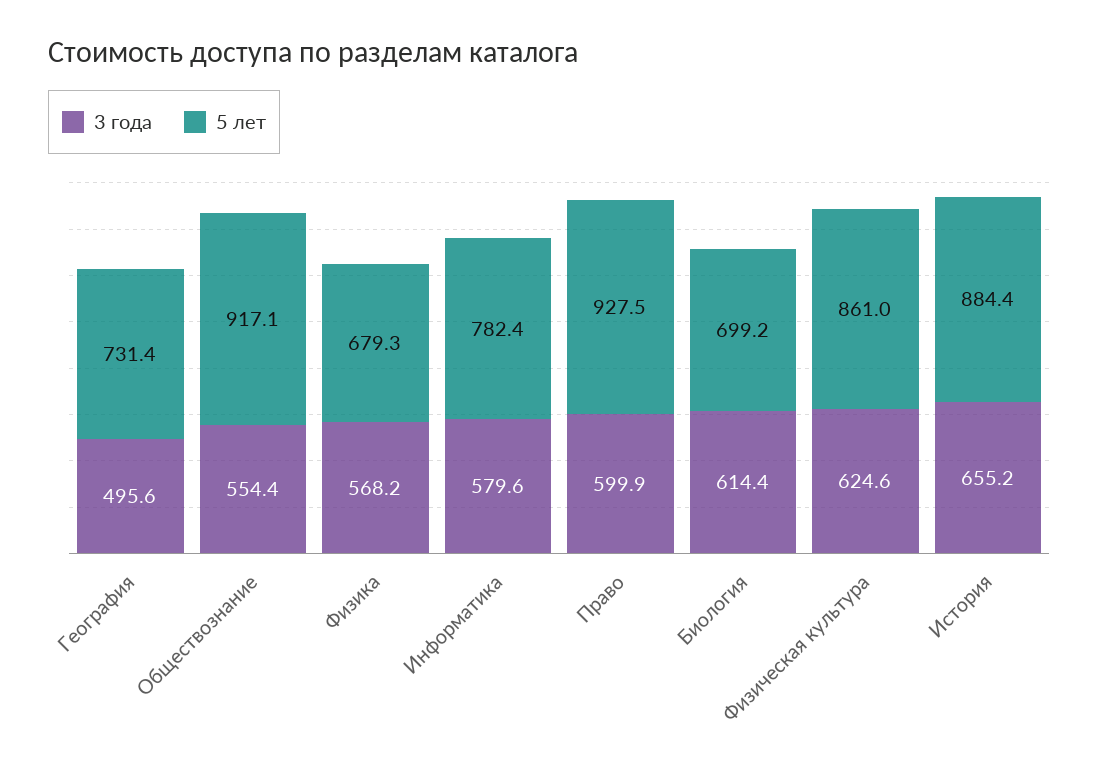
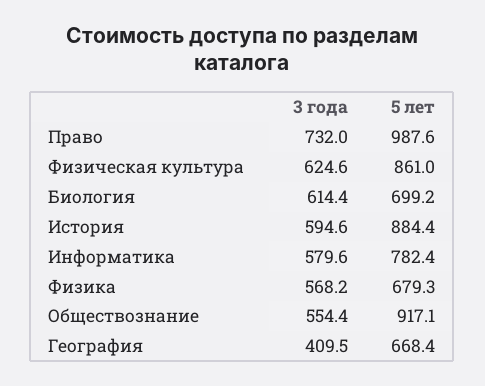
3 года, География: 495.6 -> 409.5
5 лет, География: 731.4 -> 668.4
3 года, Право: 599.9 -> 732
5 лет, Право: 927.5 -> 987.6
3 года, История: 655.2 -> 594.6

